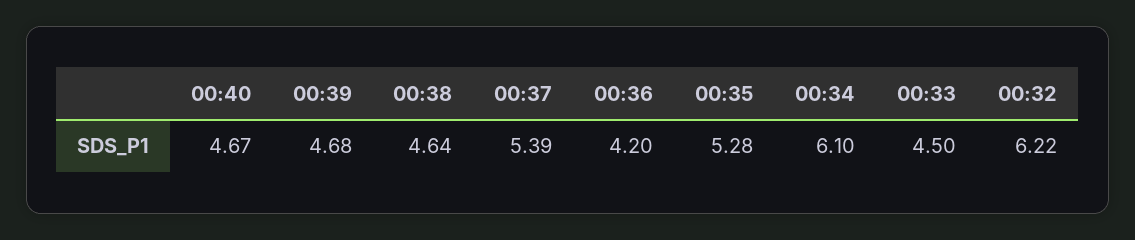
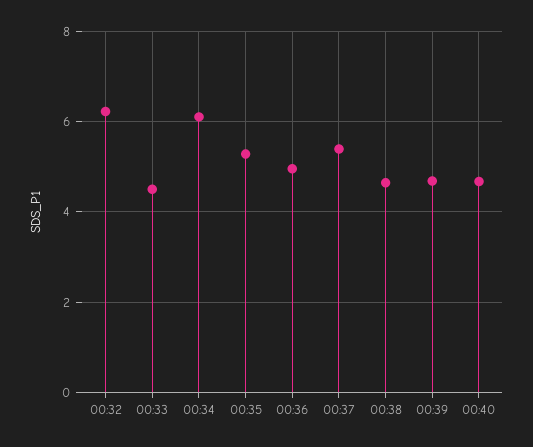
00:36: 4.2 -> 5

